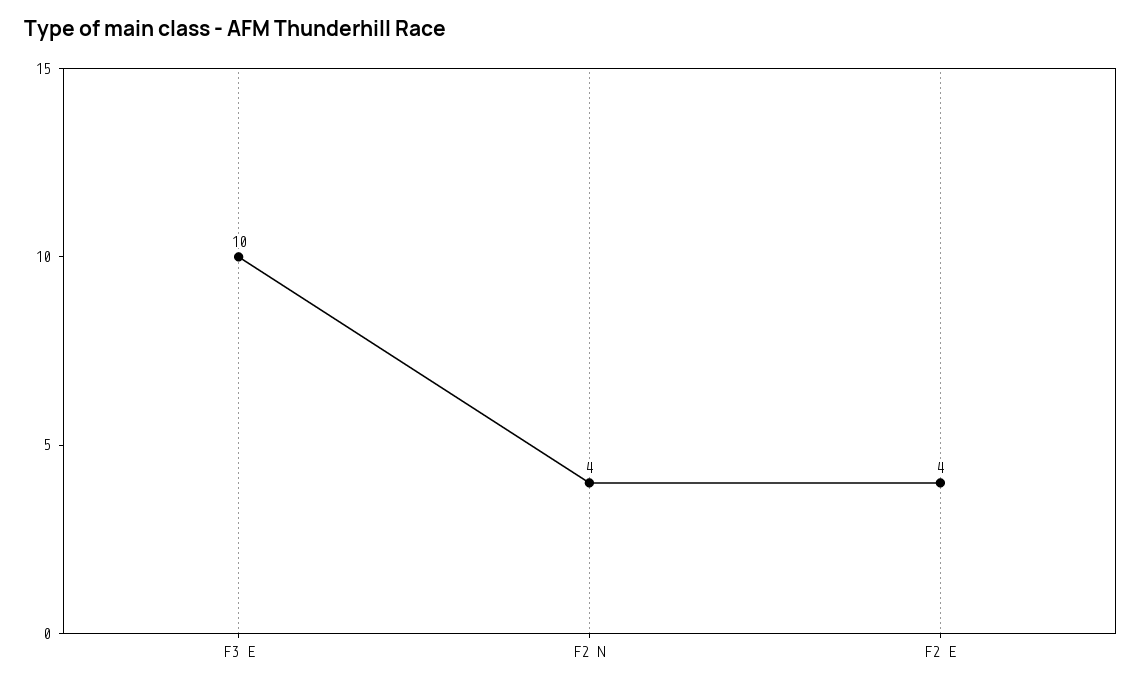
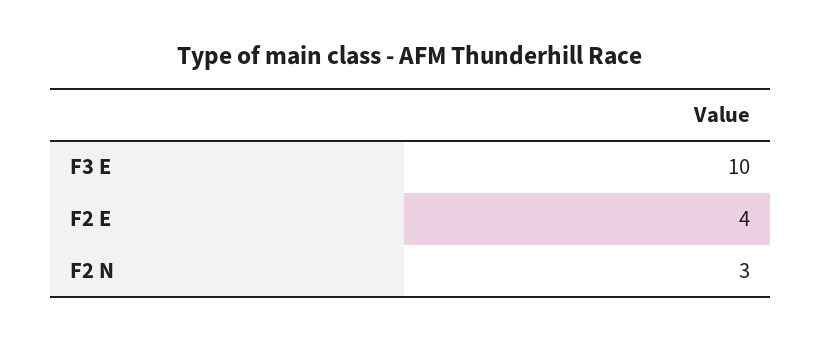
F2 N: 4 -> 3

